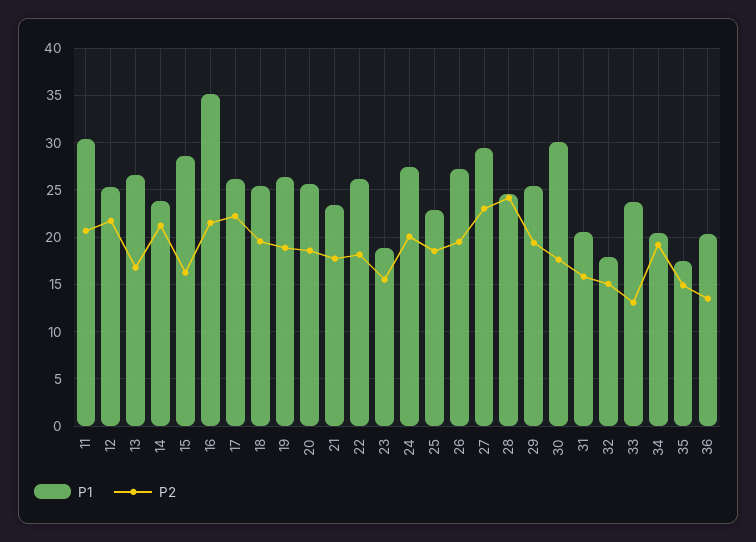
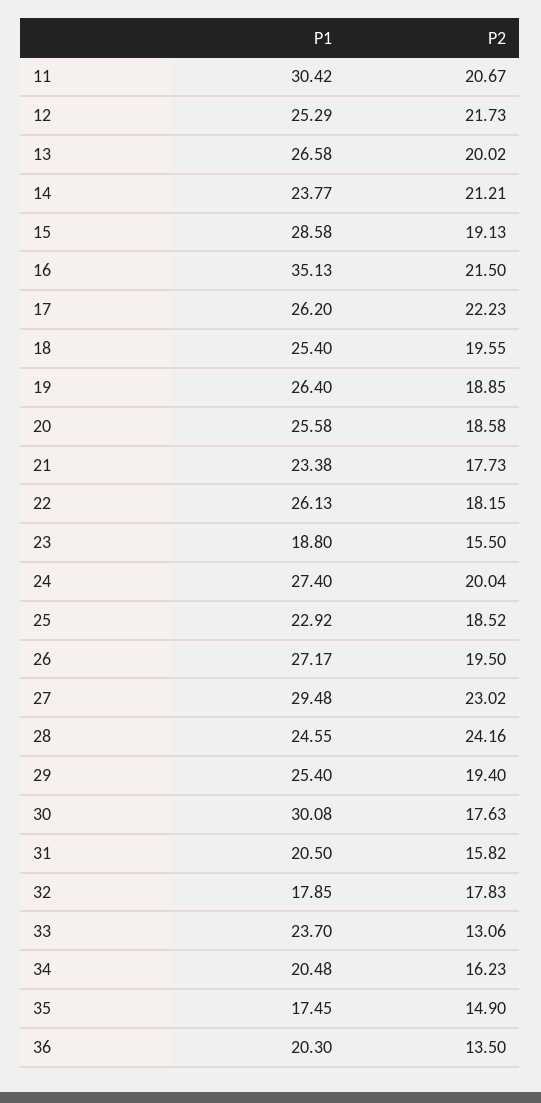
P2, 13: 17 -> 20.02
P2, 15: 16 -> 19.13
P2, 32: 15 -> 17.83
P2, 34: 19 -> 16.23

